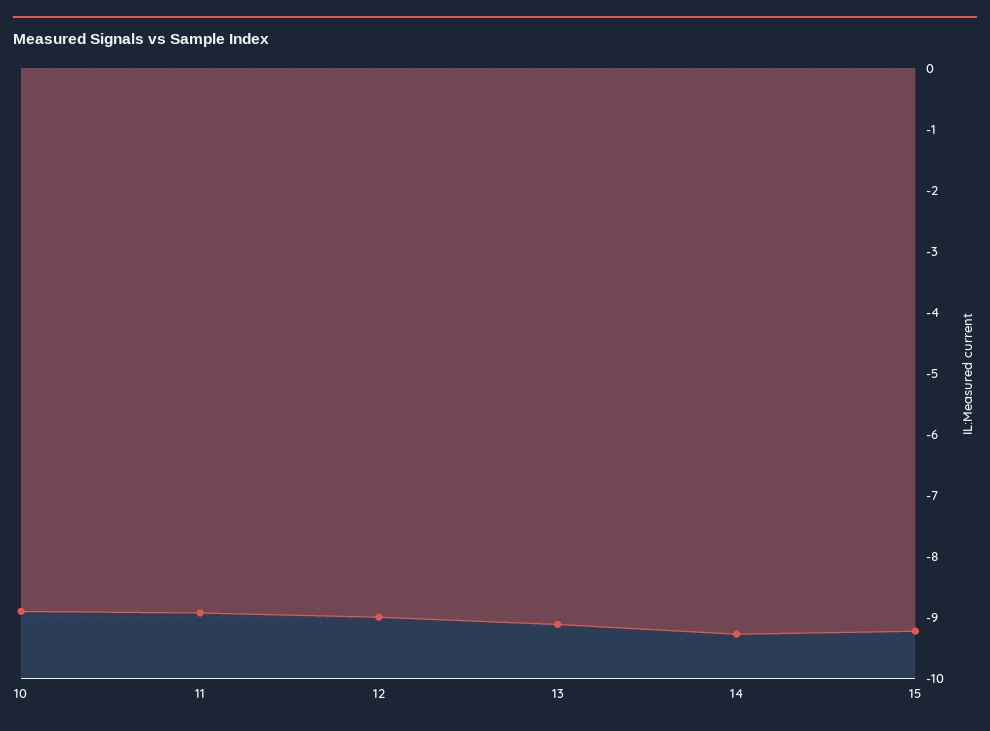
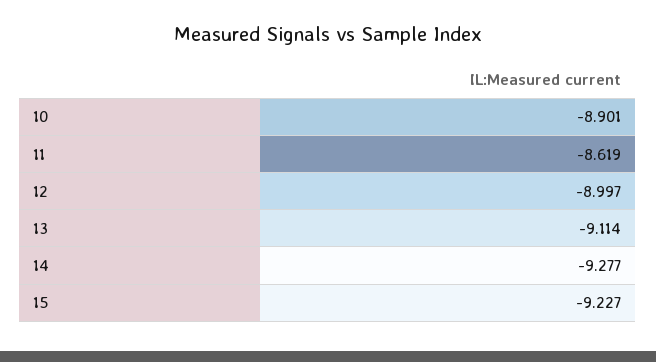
11: -8.9 -> -8.619

